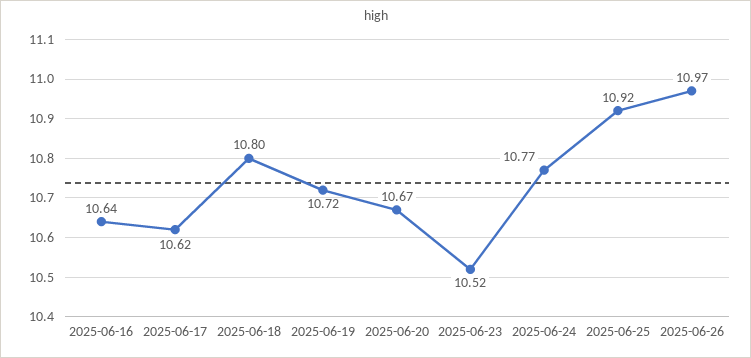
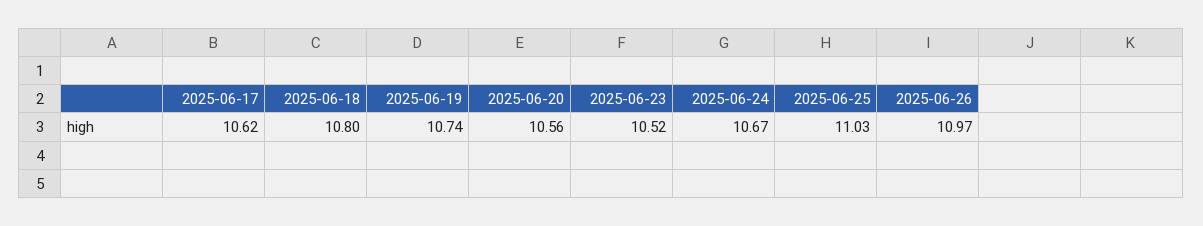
2025-06-16: 10.64 -> none
2025-06-19: 10.72 -> 10.74
2025-06-20: 10.67 -> 10.56
2025-06-24: 10.77 -> 10.67
2025-06-25: 10.92 -> 11.03

